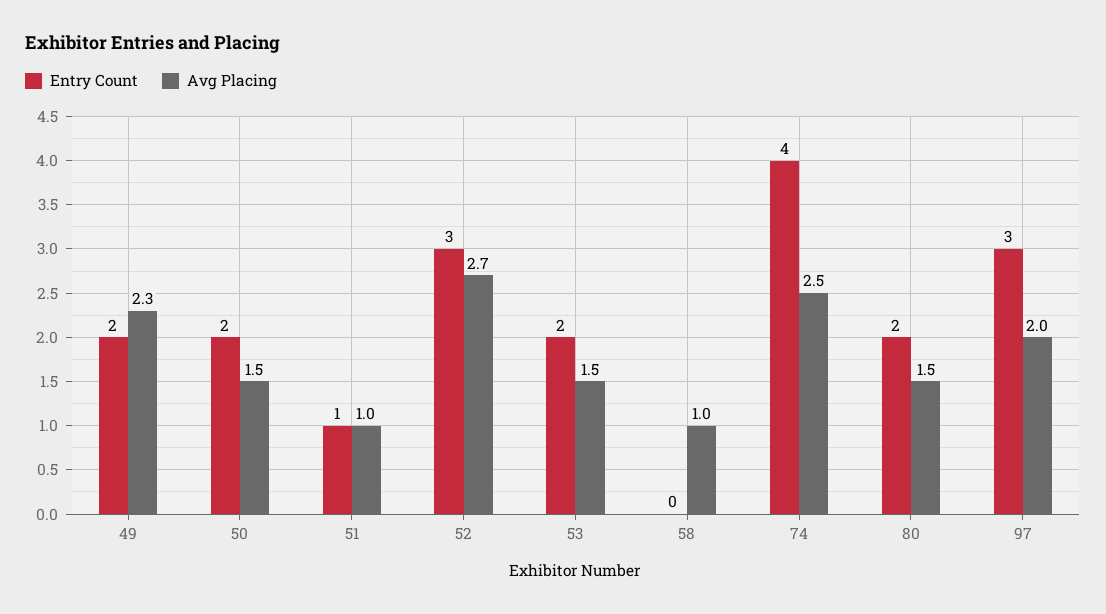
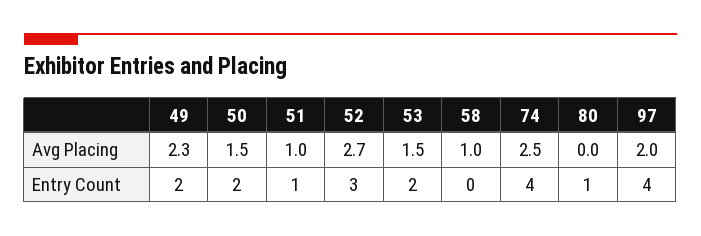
Entry Count, 80: 2 -> 1
Avg Placing, 80: 1.5 -> 0
Entry Count, 97: 3 -> 4

